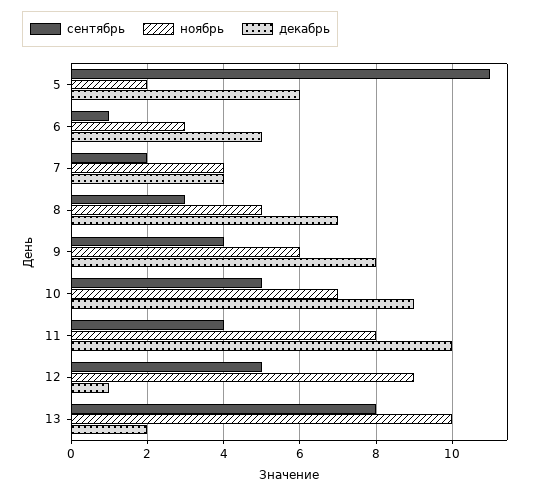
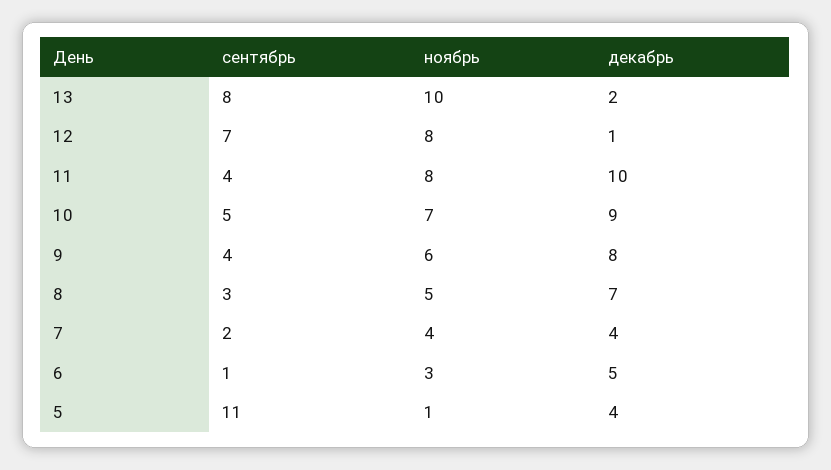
ноябрь, 5: 2 -> 1
декабрь, 5: 6 -> 4
сентябрь, 12: 5 -> 7
ноябрь, 12: 9 -> 8

